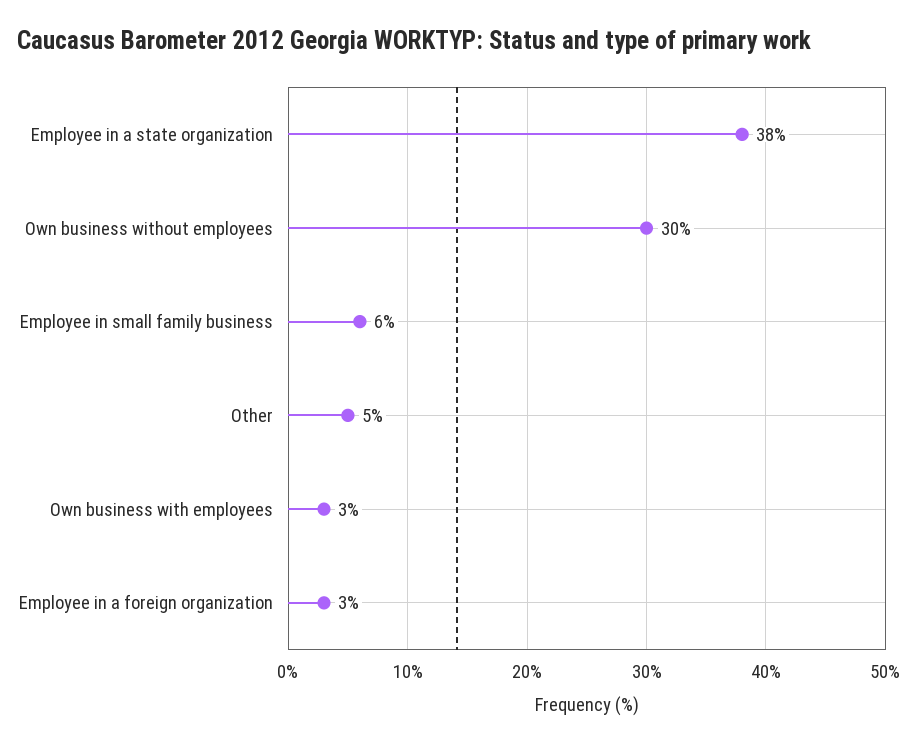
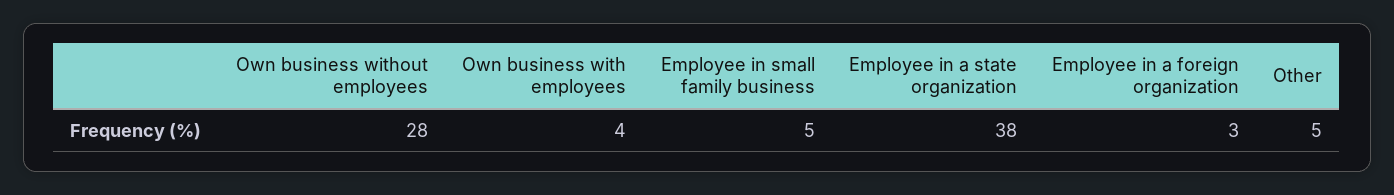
Own business without employees: 30 -> 28
Employee in small family business: 6 -> 5
Own business with employees: 3 -> 4

